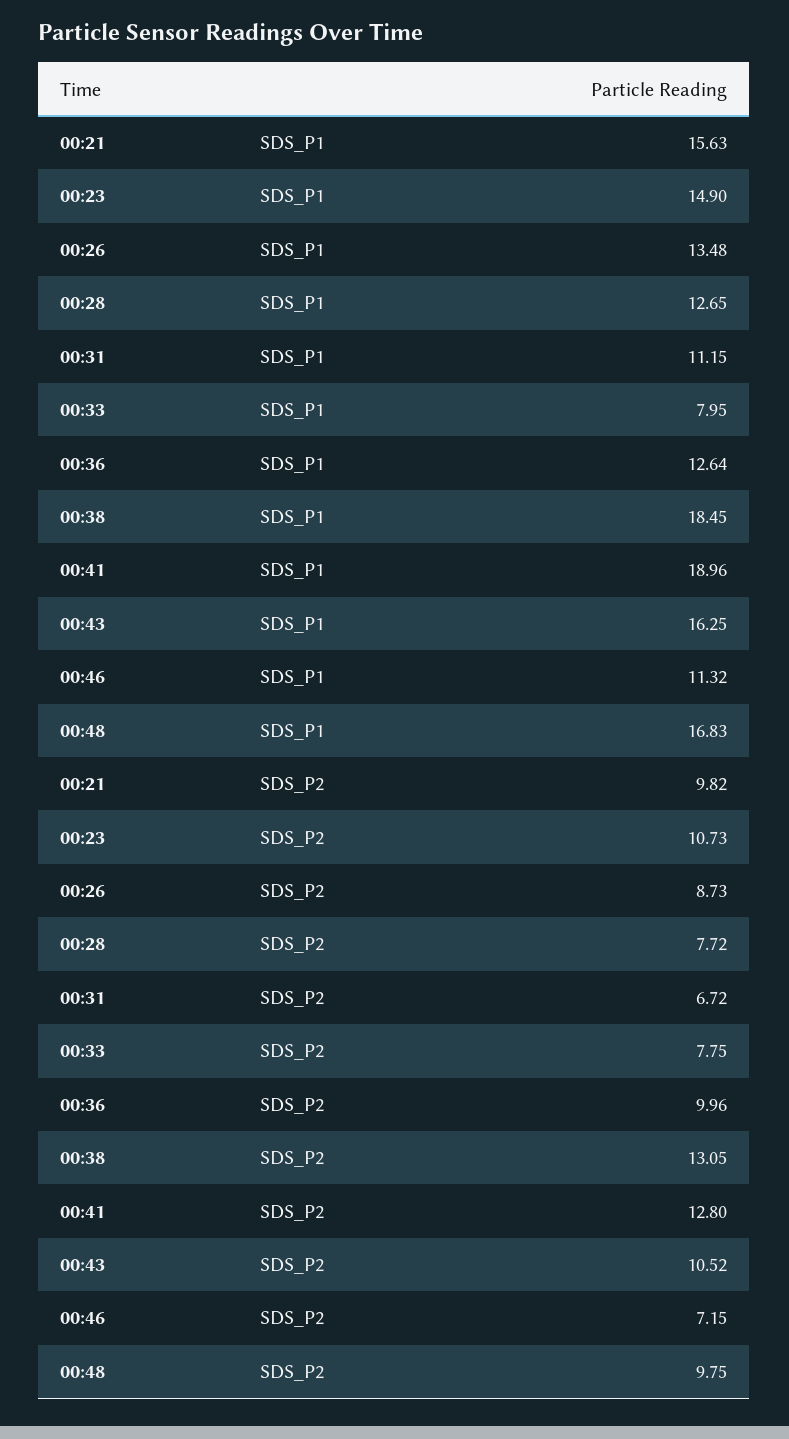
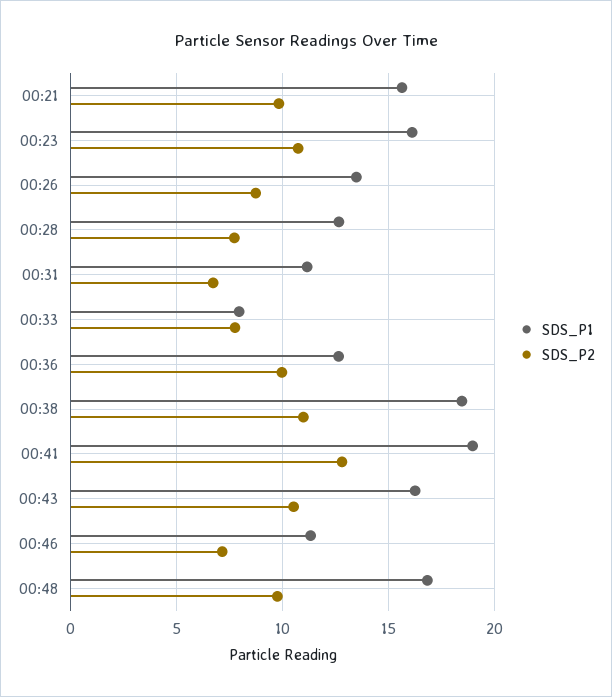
SDS_P1, 00:23: 14.9 -> 16
SDS_P2, 00:38: 13.05 -> 11

